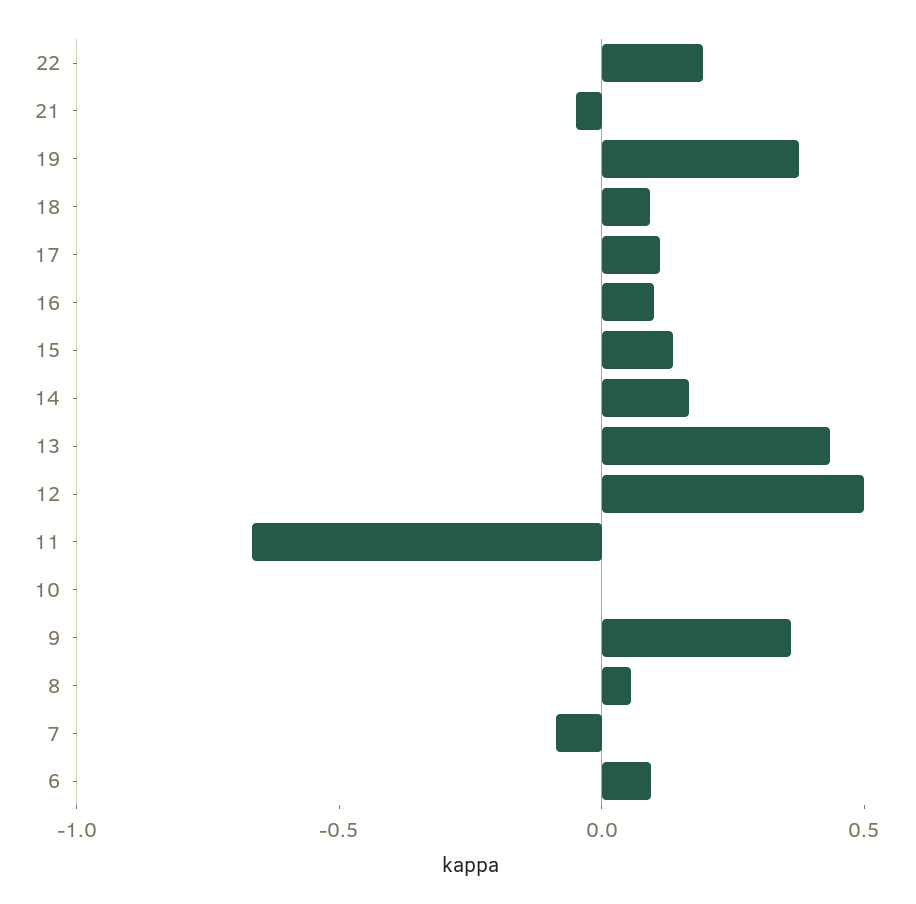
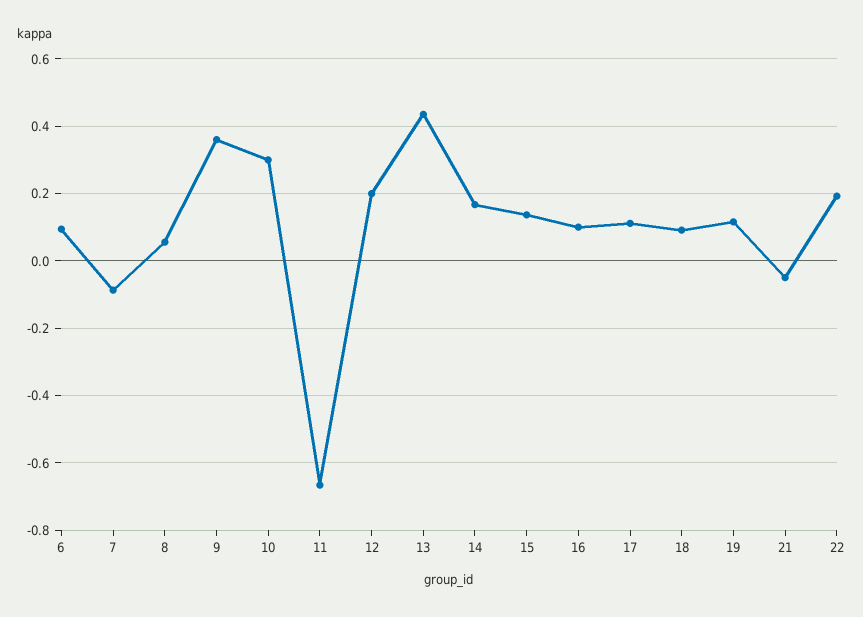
19: 0.4 -> 0.12
12: 0.5 -> 0.2
10: 0 -> 0.3

